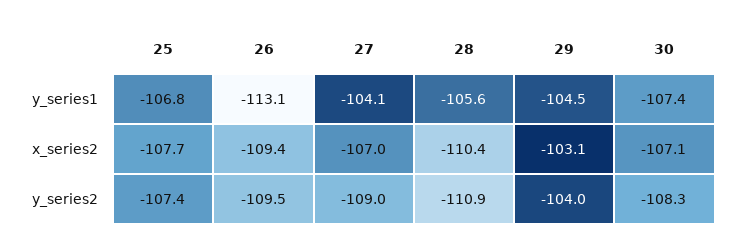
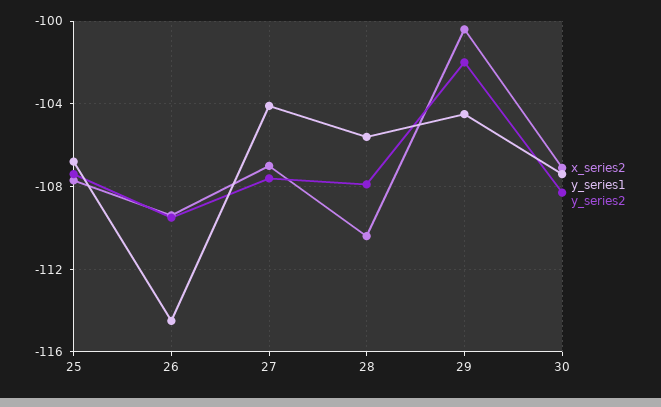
y_series1, 26: -113.1 -> -114.5
x_series2, 29: -103.1 -> -100.5
y_series2, 27: -109 -> -107.5
y_series2, 28: -110.9 -> -108
y_series2, 29: -104 -> -102

